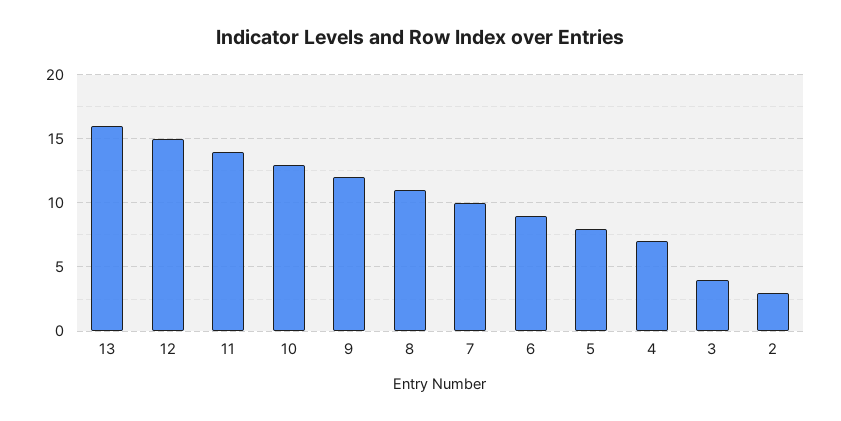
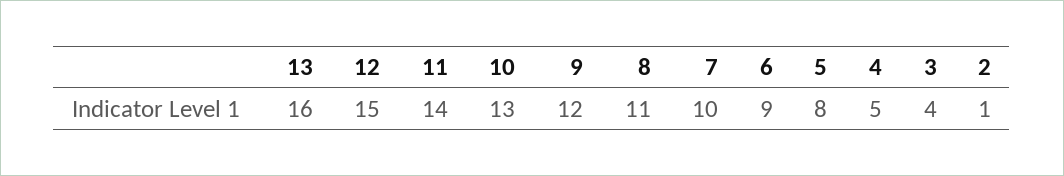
4: 7 -> 5
2: 3 -> 1

